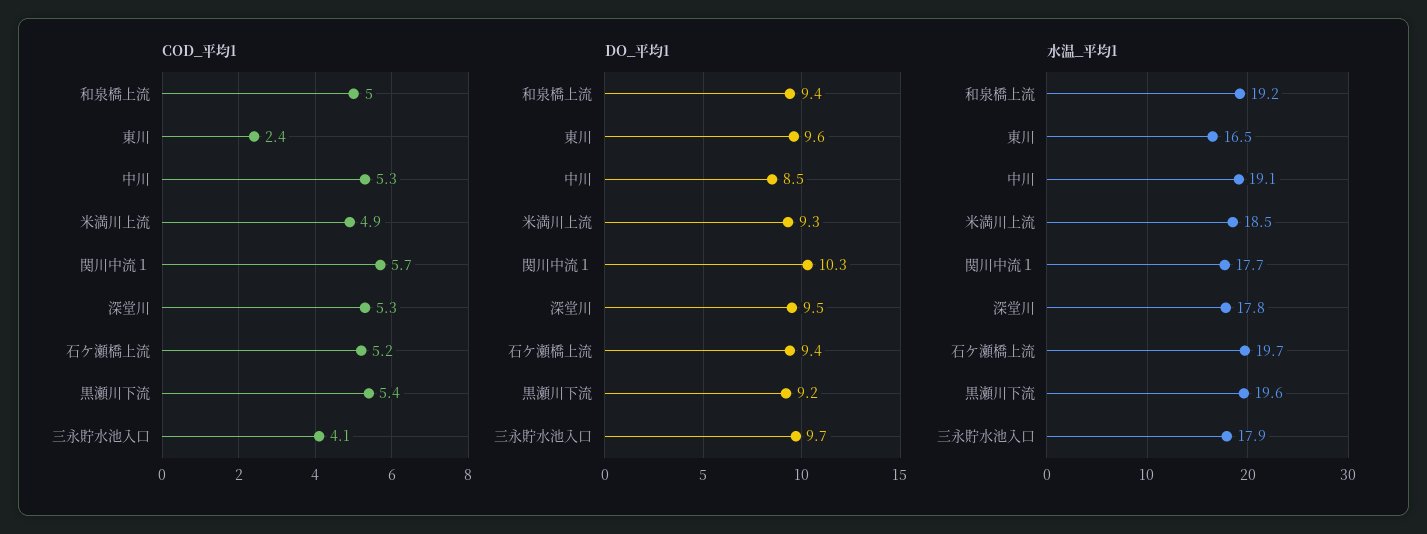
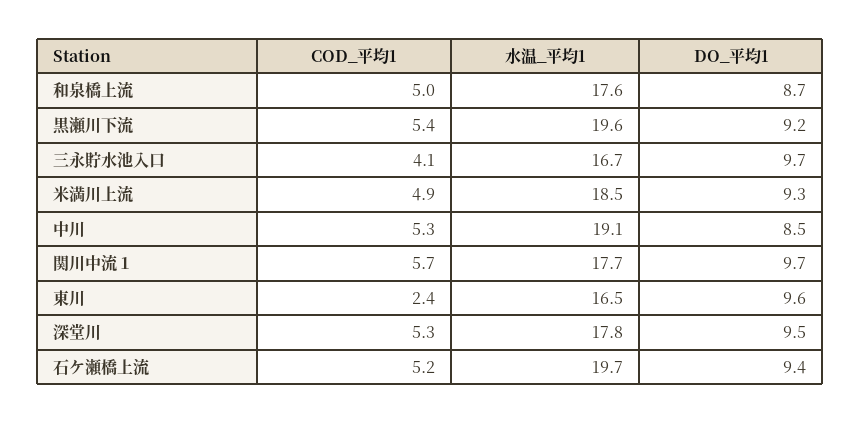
DO_平均1, 和泉橋上流: 9.4 -> 8.7
DO_平均1, 関川中流１: 10.3 -> 9.7
水温_平均1, 和泉橋上流: 19.2 -> 17.6
水温_平均1, 三永貯水池入口: 17.9 -> 16.7

